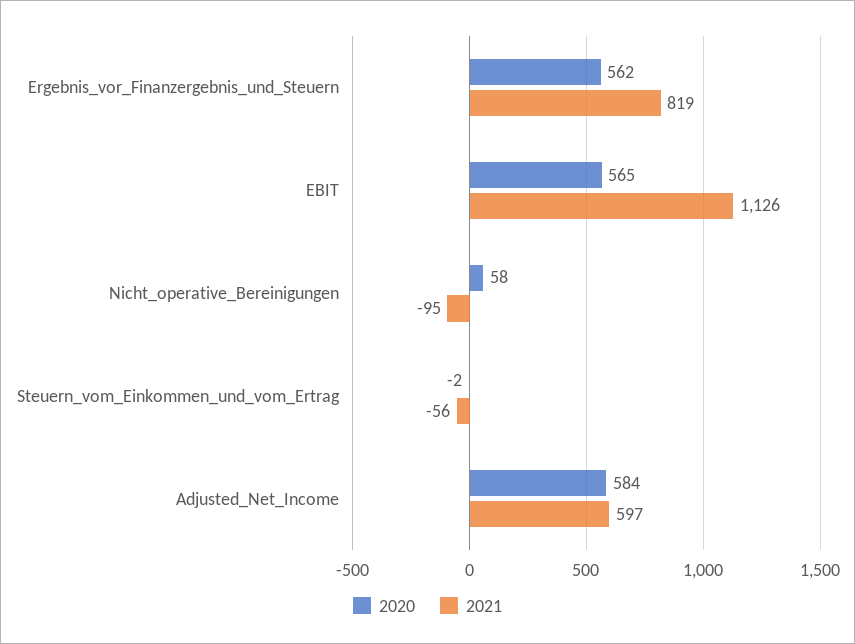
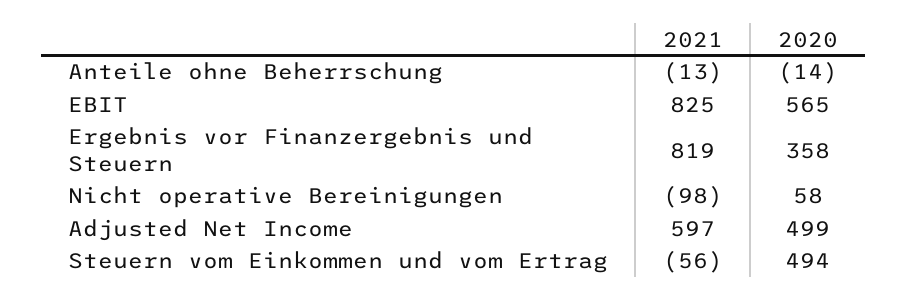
2020, Ergebnis_vor_Finanzergebnis_und_Steuern: 562 -> 358
2021, EBIT: 1126 -> 825
2021, Nicht_operative_Bereinigungen: -95 -> -98
2020, Steuern_vom_Einkommen_und_vom_Ertrag: -2 -> 494
2020, Adjusted_Net_Income: 584 -> 499
2021, Anteile ohne Beherrschung: none -> -13
2020, Anteile ohne Beherrschung: none -> -14

